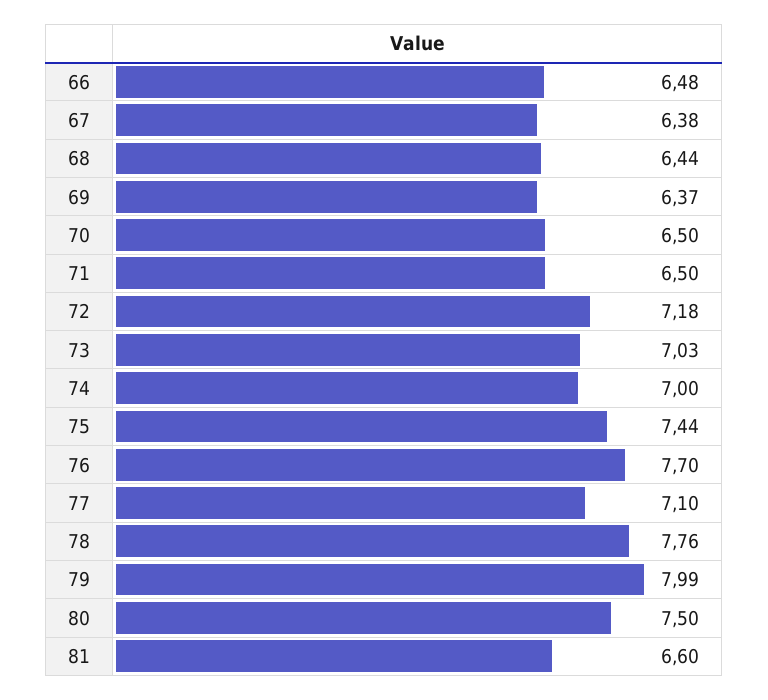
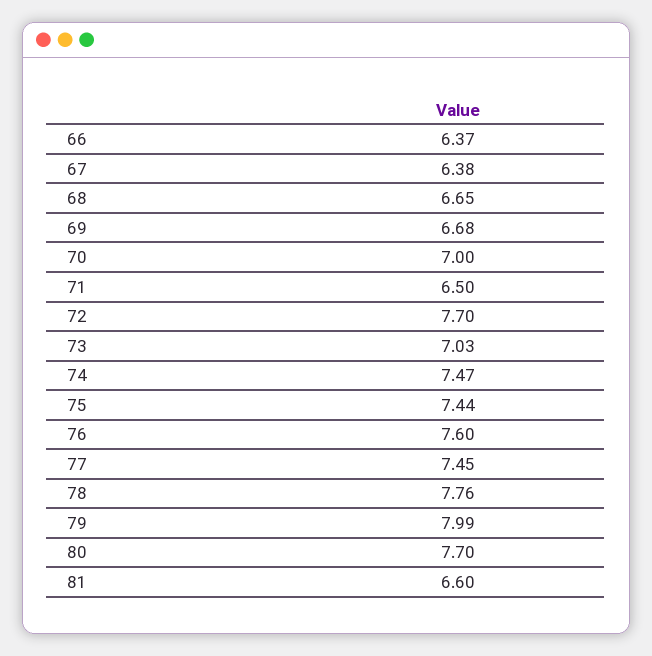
66: 6.48 -> 6.37
68: 6.44 -> 6.65
69: 6.37 -> 6.68
70: 6.5 -> 7
72: 7.18 -> 7.7
74: 7 -> 7.47
76: 7.7 -> 7.6
77: 7.1 -> 7.45
80: 7.5 -> 7.7

